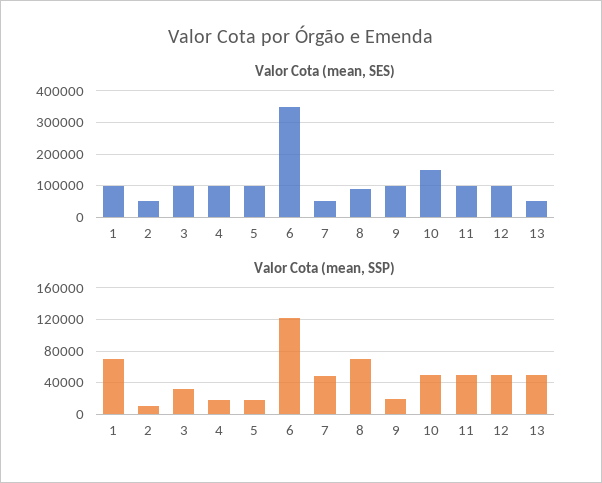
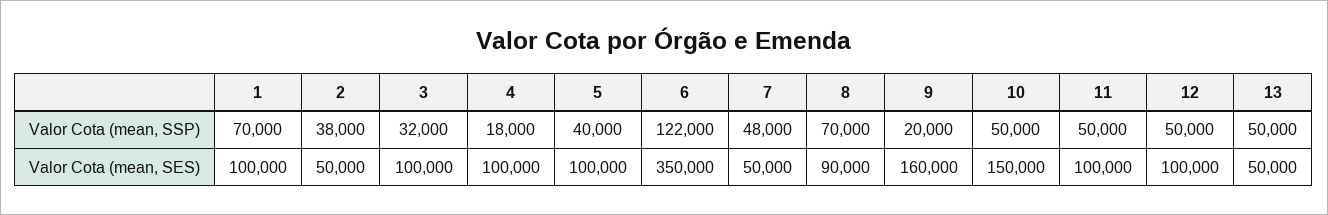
Valor Cota (mean, SES), 9: 100000 -> 160000
Valor Cota (mean, SSP), 2: 10000 -> 38000
Valor Cota (mean, SSP), 5: 20000 -> 40000

